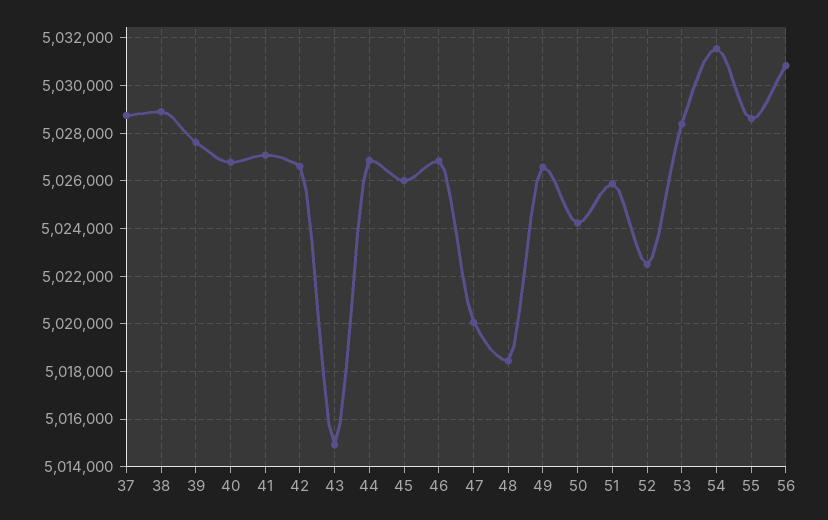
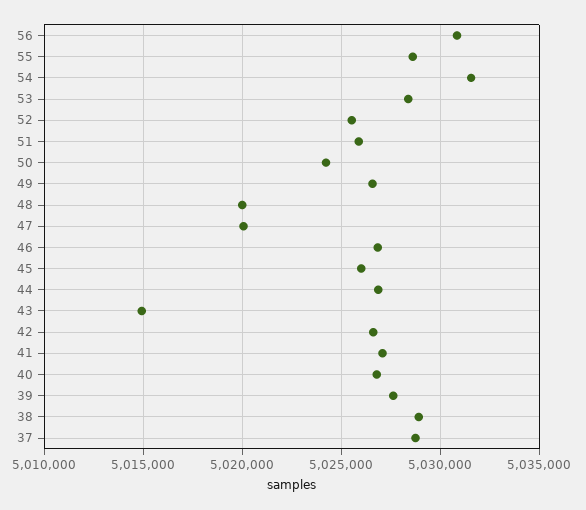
48: 5018500 -> 5020000
52: 5022500 -> 5025500

